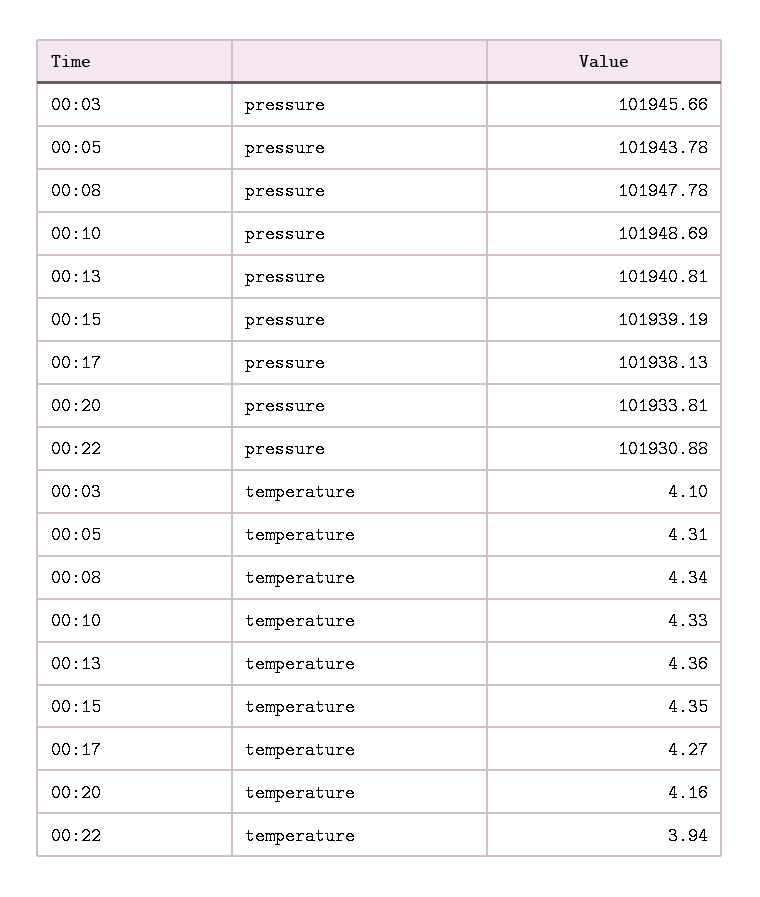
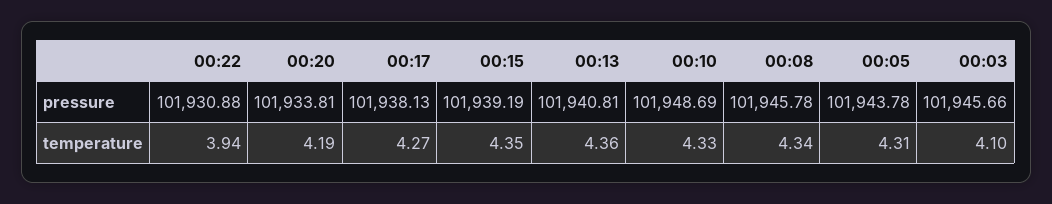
00:08, pressure: 101947.78 -> 101945.78
00:20, temperature: 4.16 -> 4.19

